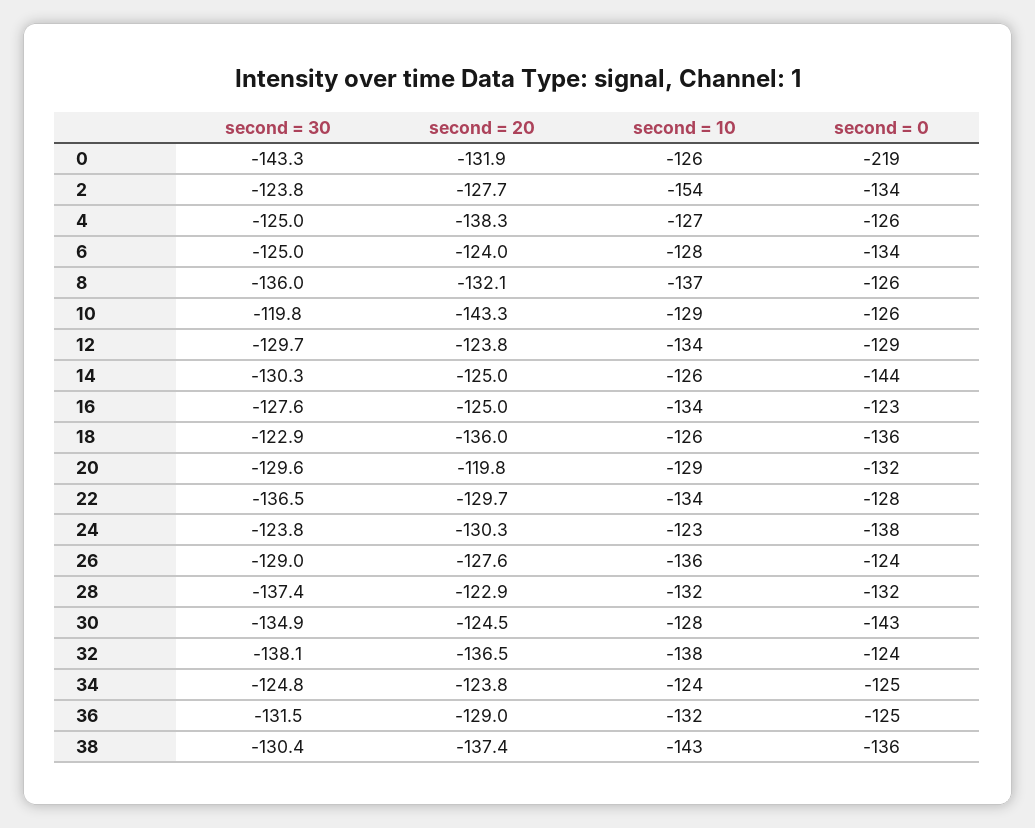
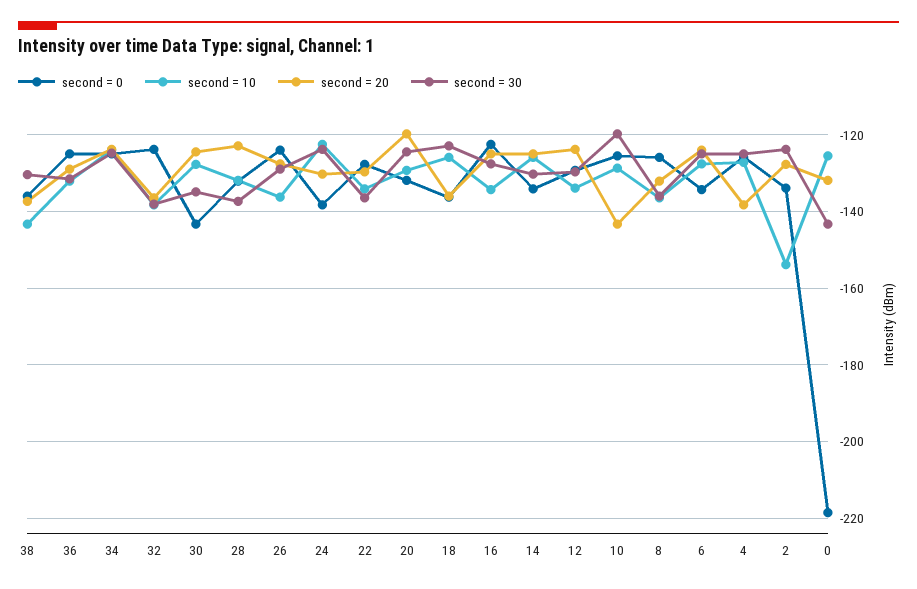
second = 0, 14: -144 -> -134
second = 30, 20: -129.6 -> -124

